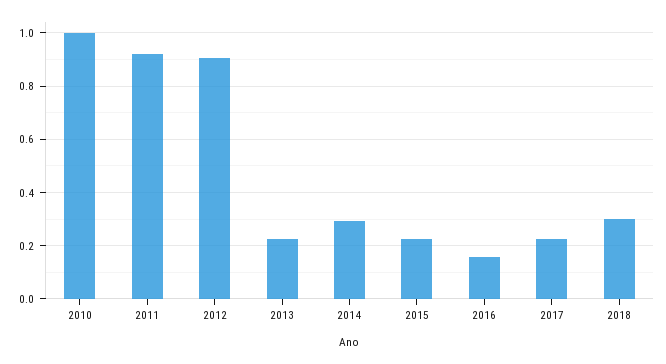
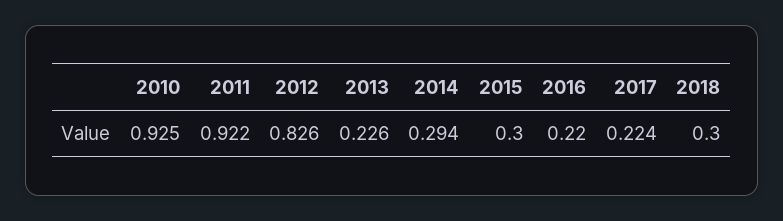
2010: 1 -> 0.925
2012: 0.9 -> 0.826
2015: 0.225 -> 0.3
2016: 0.15 -> 0.22

